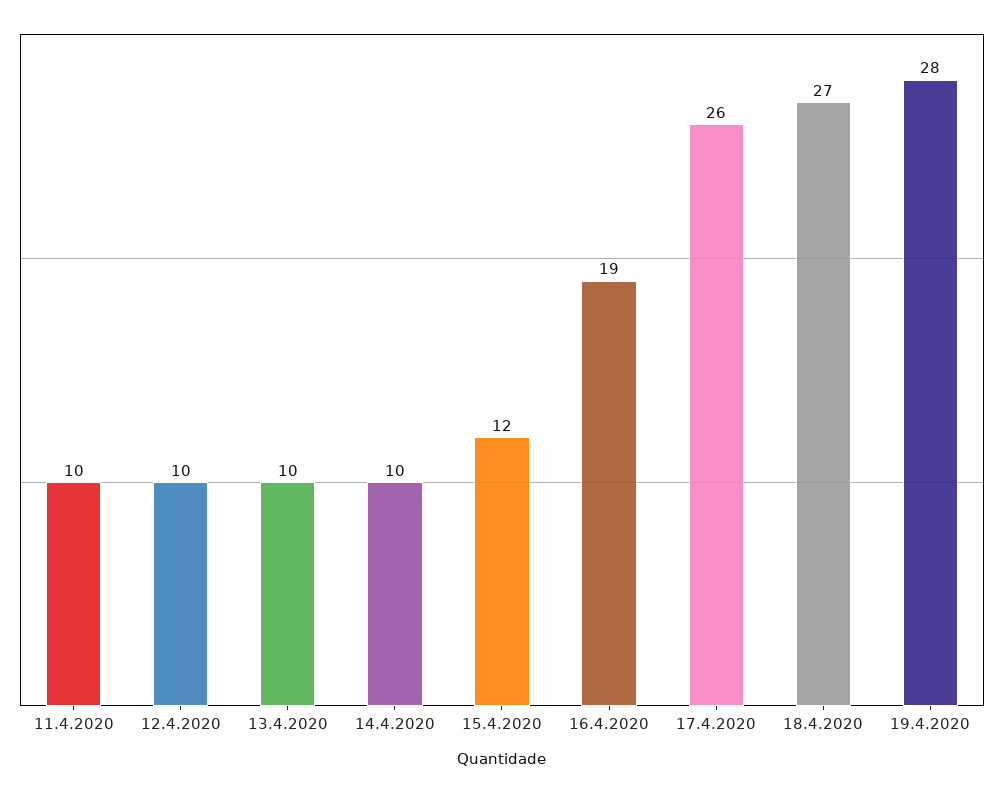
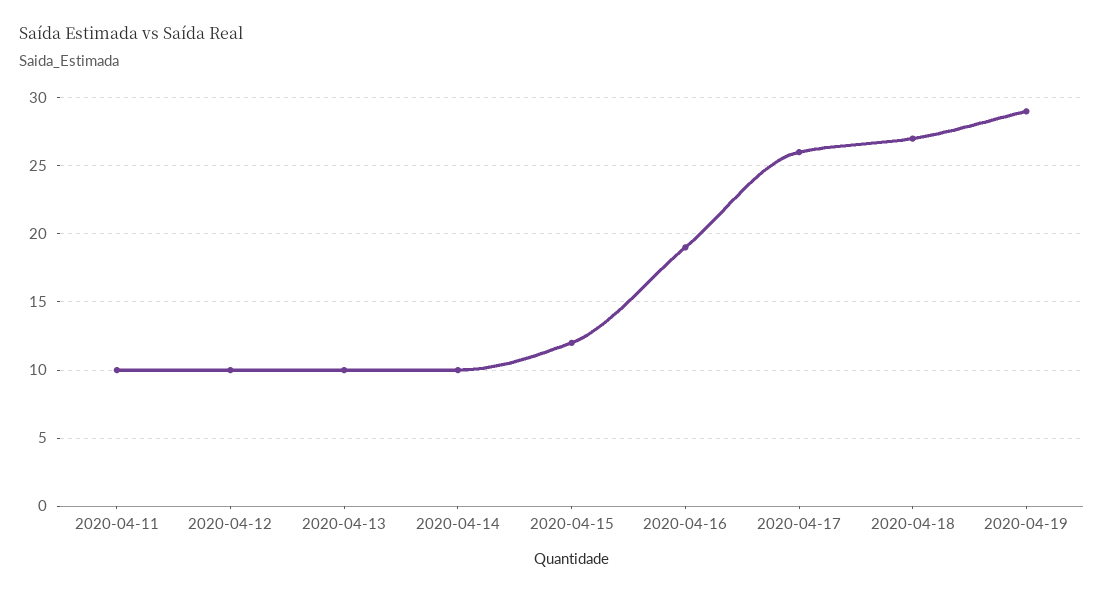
19.4.2020: 28 -> 29

